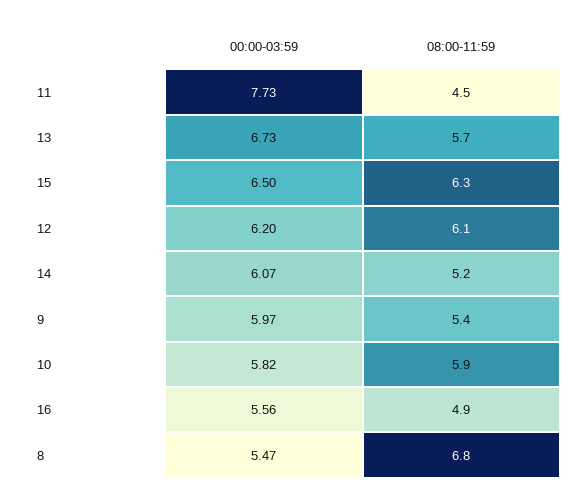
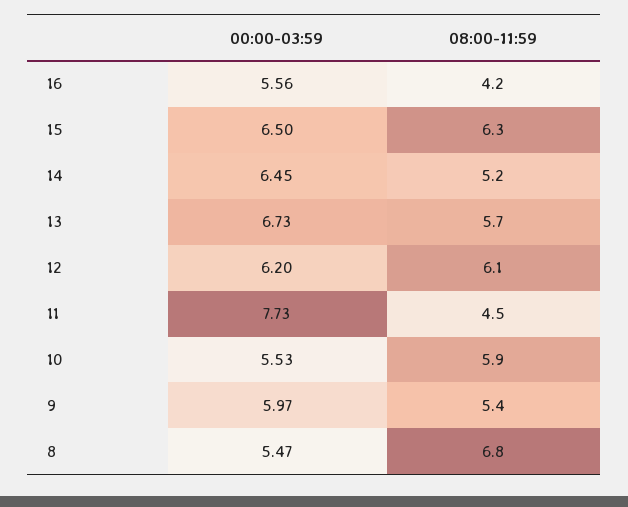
00:00-03:59, 14: 6.07 -> 6.45
00:00-03:59, 10: 5.82 -> 5.53
08:00-11:59, 16: 4.9 -> 4.2

